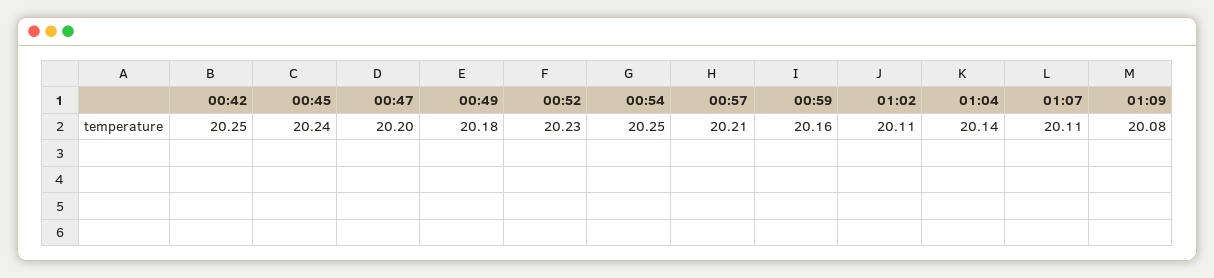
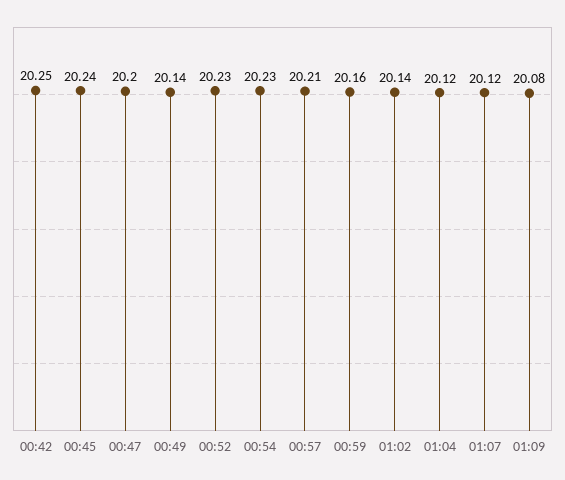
00:49: 20.18 -> 20.14
00:54: 20.25 -> 20.23
01:02: 20.11 -> 20.14
01:04: 20.14 -> 20.12
01:07: 20.11 -> 20.12

